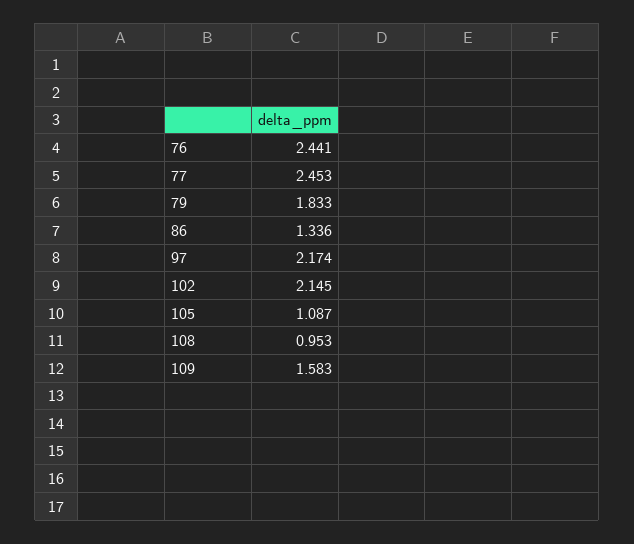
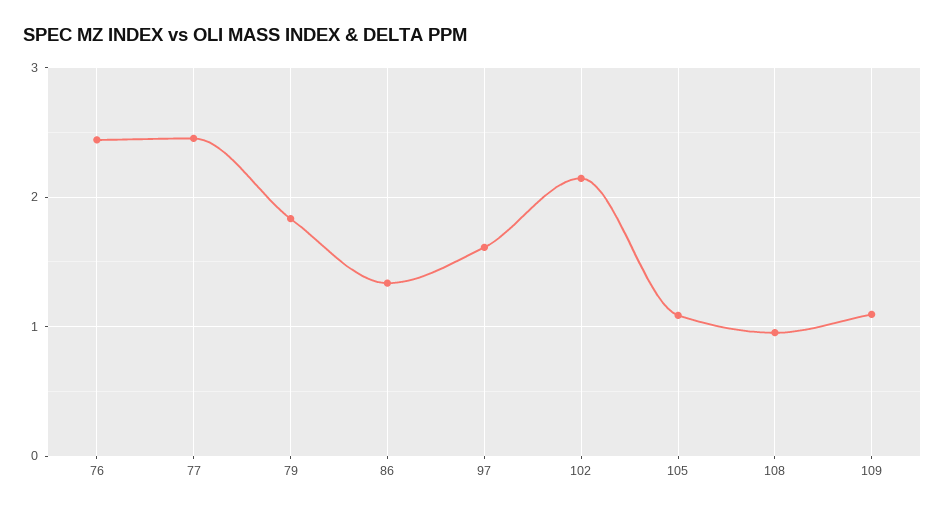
97: 2.174 -> 1.6
109: 1.583 -> 1.1

